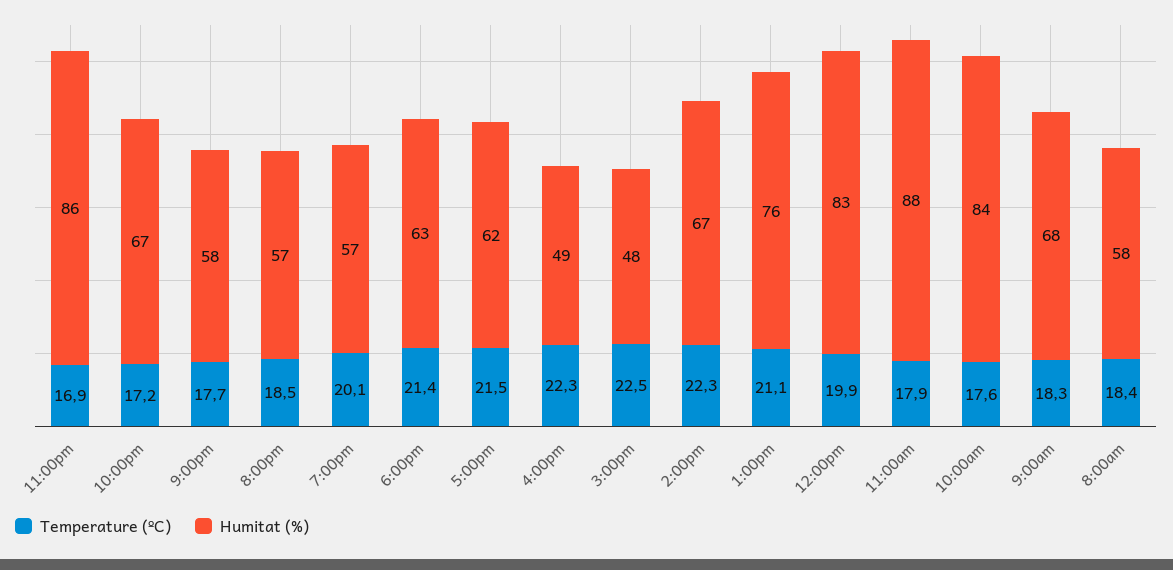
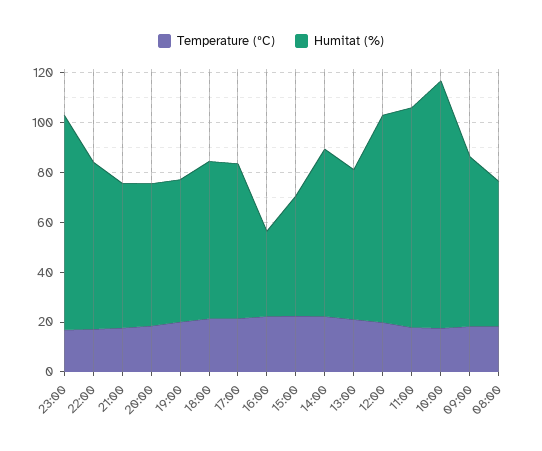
Humitat (%), 4:00pm: 49 -> 35
Humitat (%), 1:00pm: 76 -> 60
Humitat (%), 10:00am: 84 -> 100

